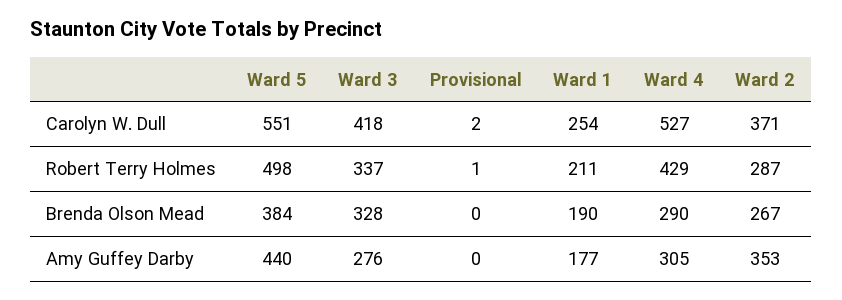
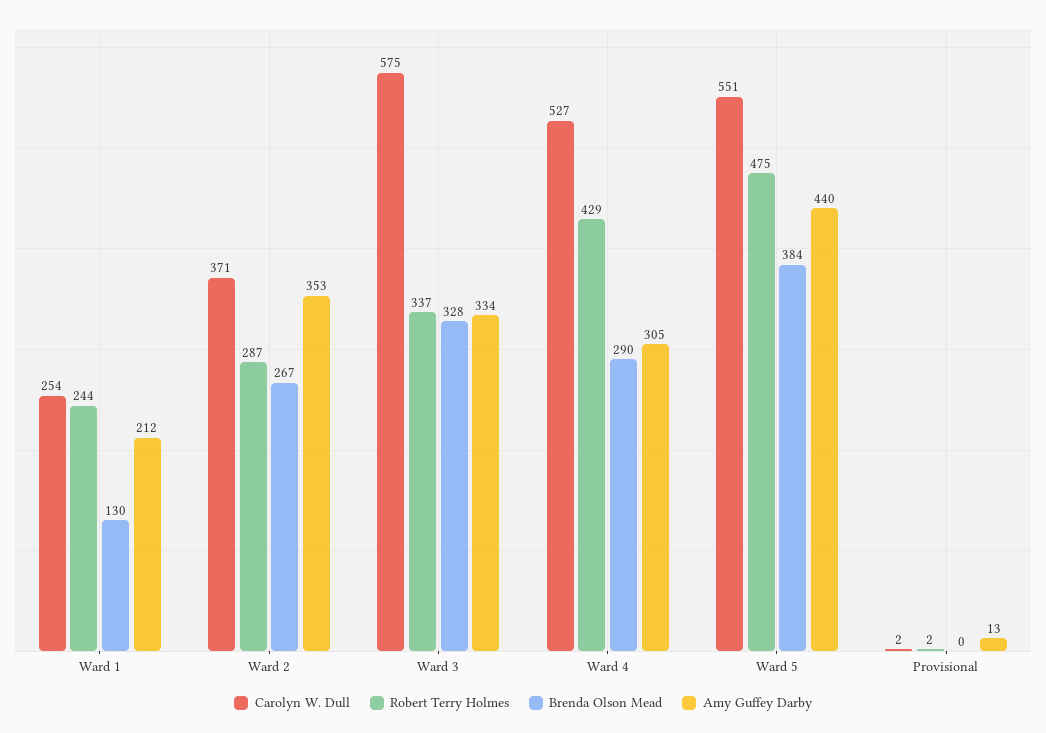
Carolyn W. Dull, Ward 3: 418 -> 575
Robert Terry Holmes, Ward 5: 498 -> 475
Robert Terry Holmes, Provisional: 1 -> 2
Robert Terry Holmes, Ward 1: 211 -> 244
Brenda Olson Mead, Ward 1: 190 -> 130
Amy Guffey Darby, Ward 3: 276 -> 334
Amy Guffey Darby, Provisional: 0 -> 13
Amy Guffey Darby, Ward 1: 177 -> 212

